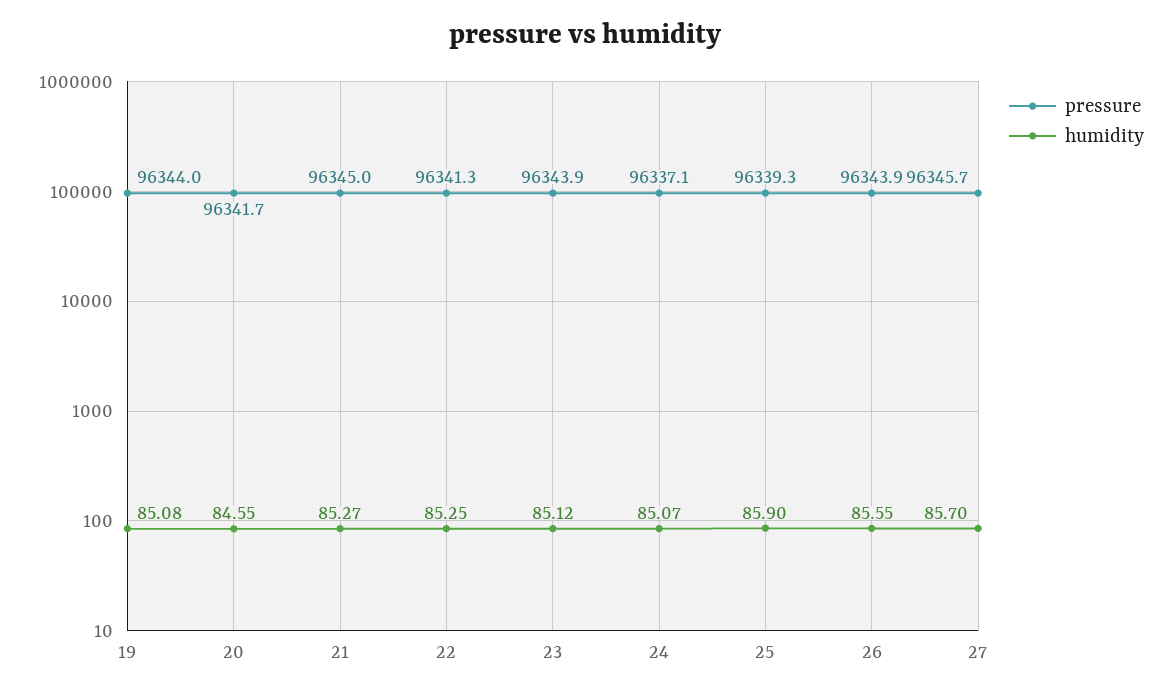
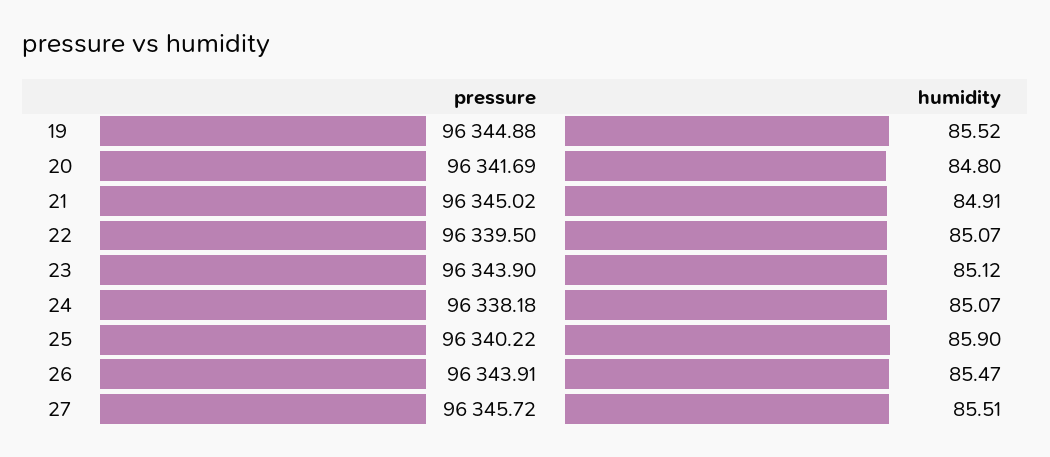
pressure, 19: 96344 -> 96344.88
humidity, 19: 85.08 -> 85.52
humidity, 20: 84.55 -> 84.8
humidity, 21: 85.27 -> 84.91
pressure, 22: 96341.3 -> 96339.5
humidity, 22: 85.25 -> 85.07
pressure, 24: 96337.1 -> 96338.18
pressure, 25: 96339.3 -> 96340.22
humidity, 26: 85.55 -> 85.47
humidity, 27: 85.7 -> 85.51

